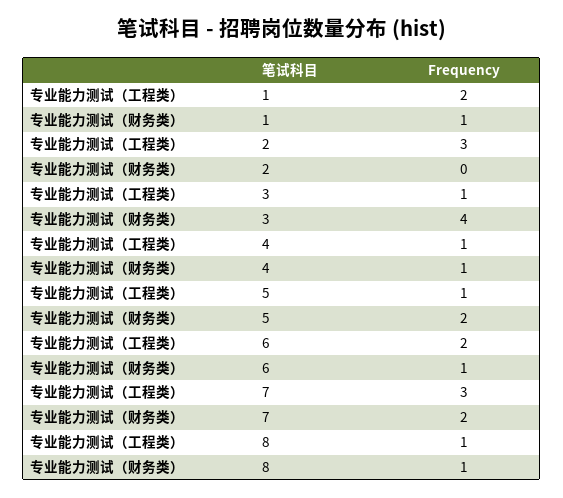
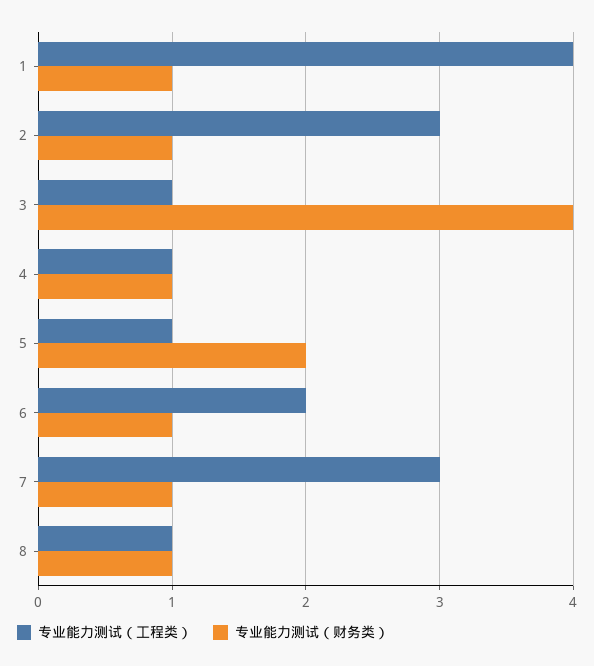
专业能力测试（工程类）, 1: 2 -> 4
专业能力测试（财务类）, 2: 0 -> 1
专业能力测试（财务类）, 7: 2 -> 1

